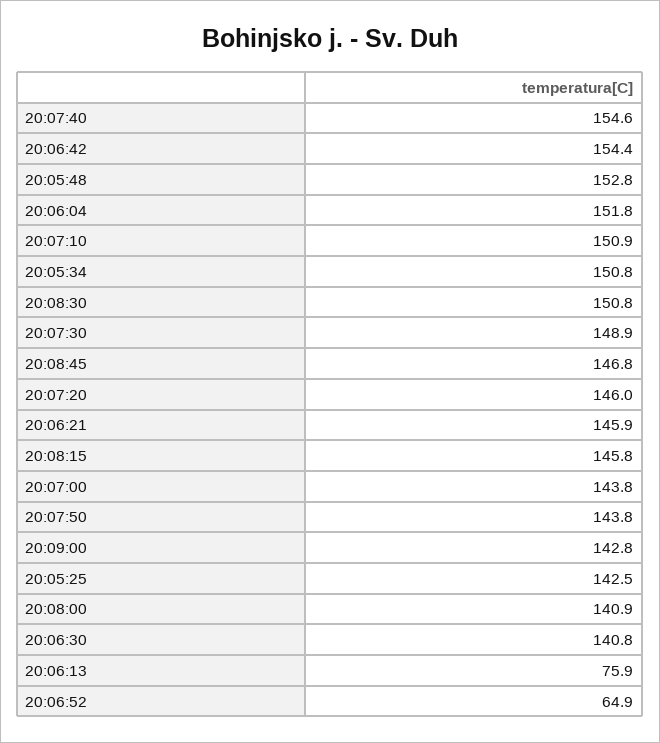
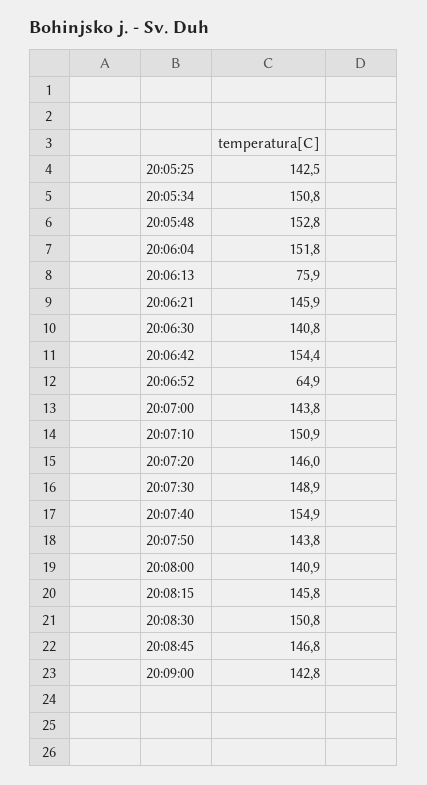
20:07:40: 154.6 -> 154.9

